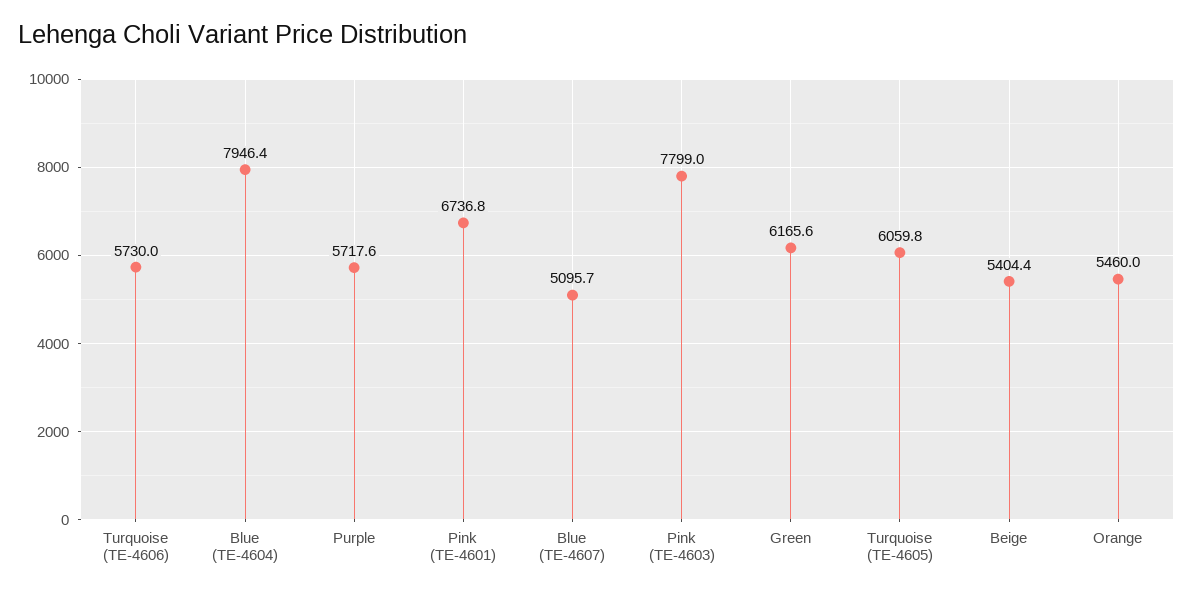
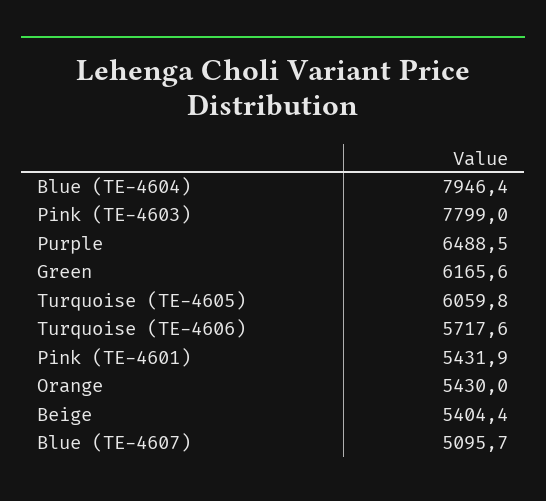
Turquoise (TE-4606): 5730 -> 5717.6
Purple: 5717.6 -> 6488.5
Pink (TE-4601): 6736.8 -> 5431.9
Orange: 5460 -> 5430

